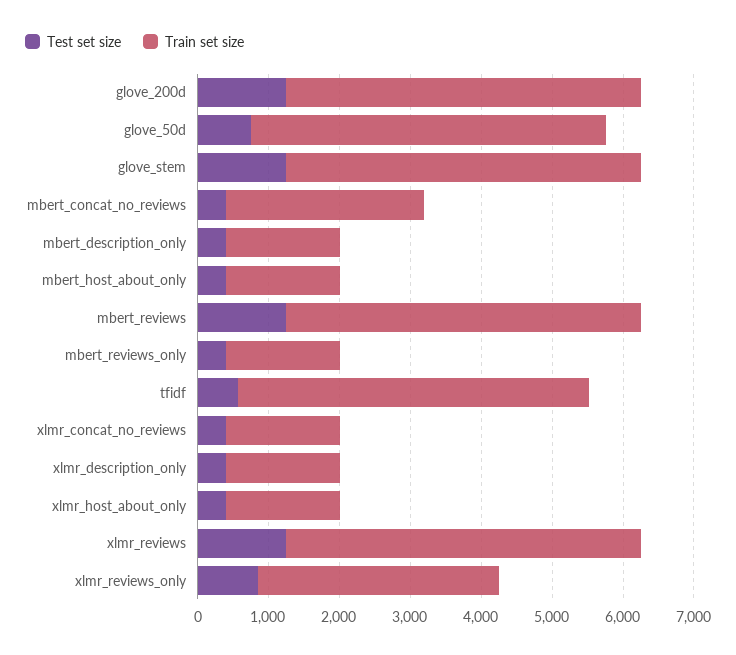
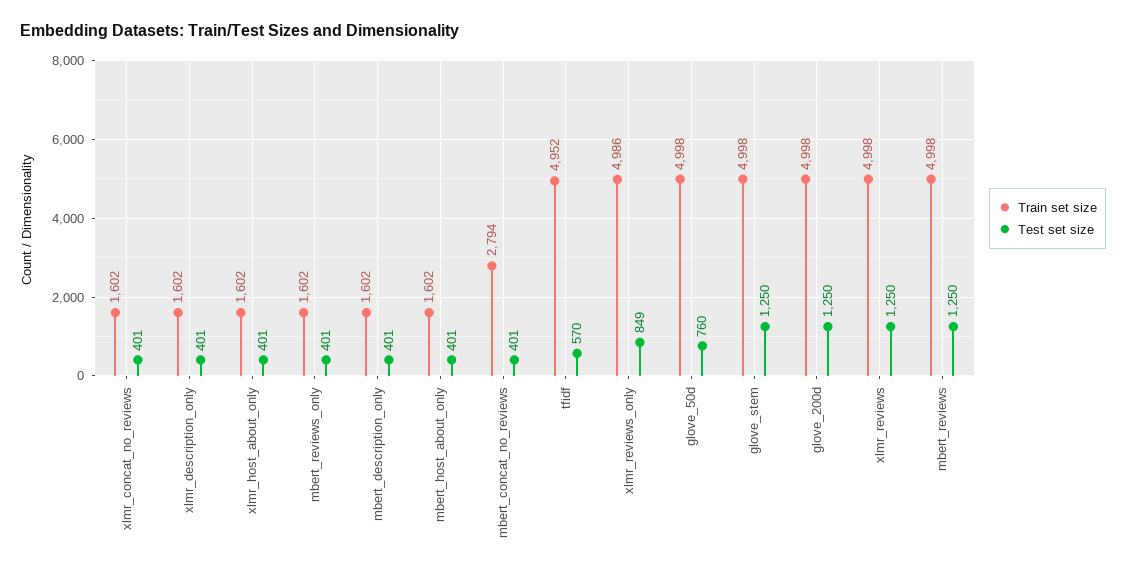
Train set size, xlmr_reviews_only: 3400 -> 4986

